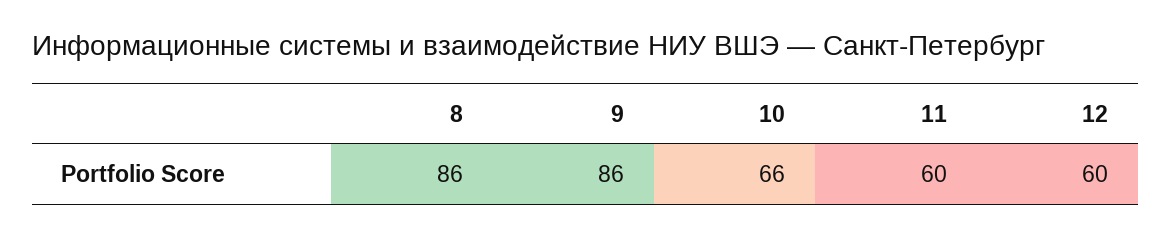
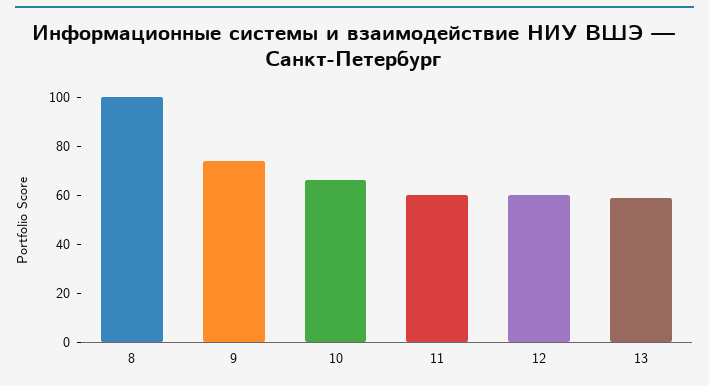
8: 86 -> 100
9: 86 -> 75
13: none -> 60

